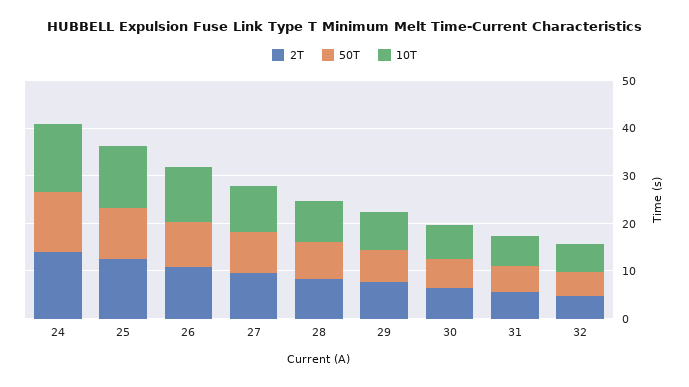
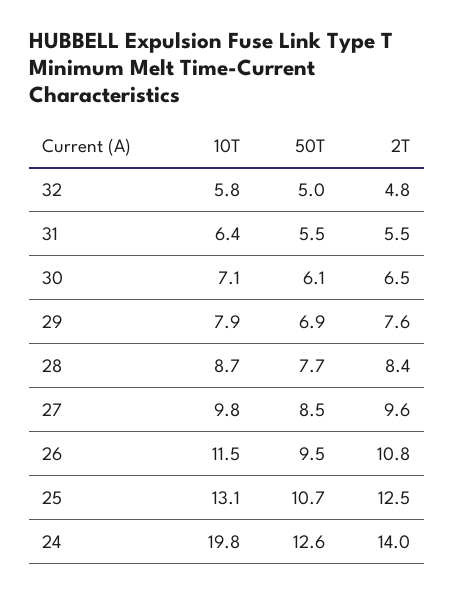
10T, 24: 14 -> 19.8

